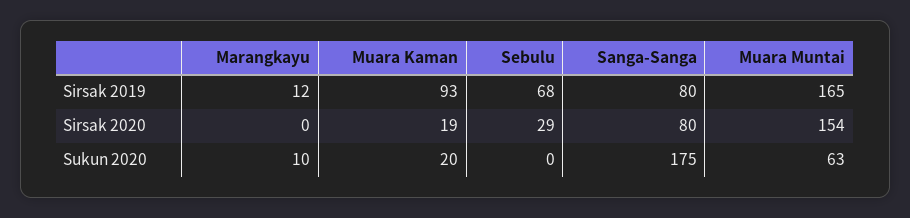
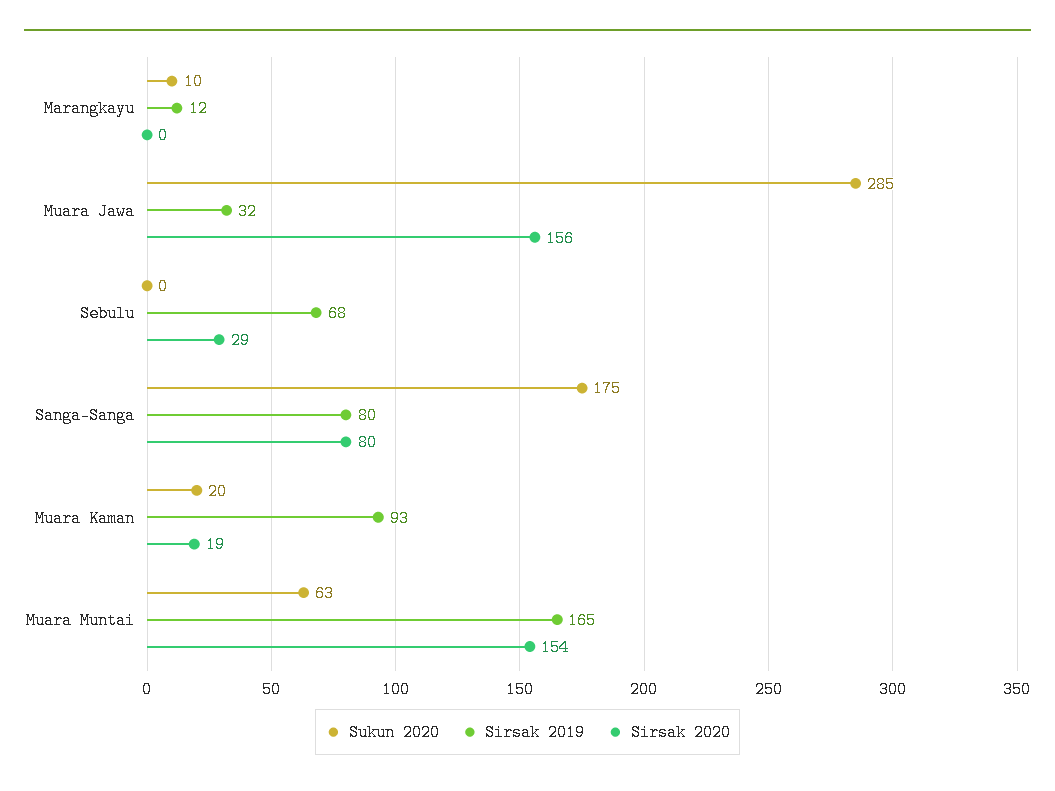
Sukun 2020, Muara Jawa: none -> 285
Sirsak 2019, Muara Jawa: none -> 32
Sirsak 2020, Muara Jawa: none -> 156

